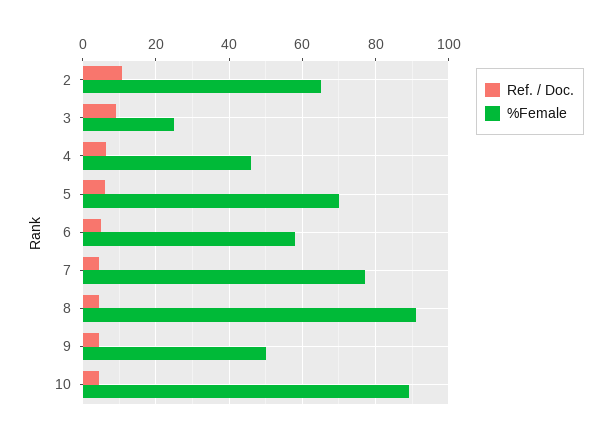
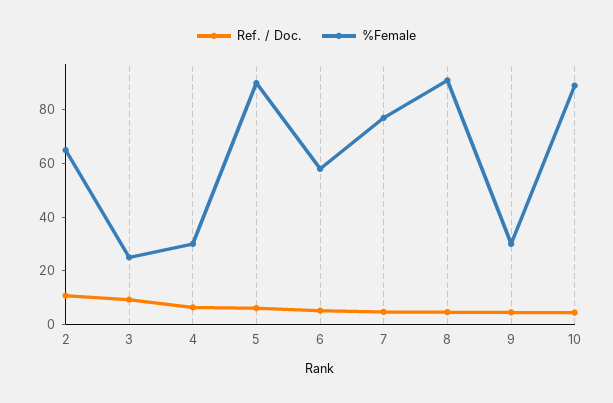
%Female, 4: 46 -> 30
%Female, 5: 70 -> 90
%Female, 9: 50 -> 30

